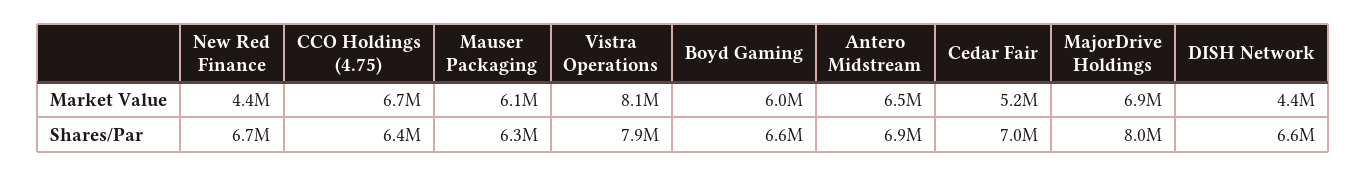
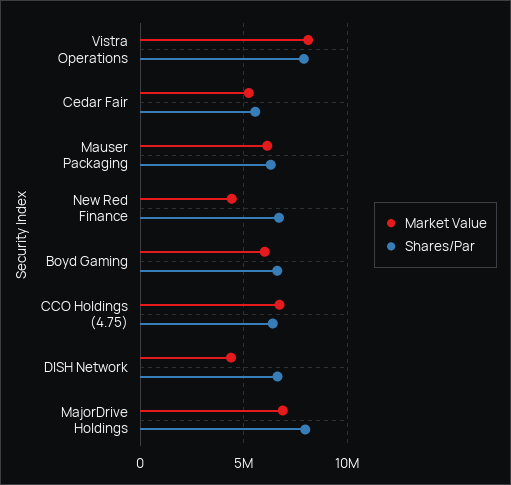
Market Value, Antero Midstream: 6500000 -> none
Shares/Par, Antero Midstream: 6900000 -> none
Shares/Par, Cedar Fair: 7000000 -> 5500000

